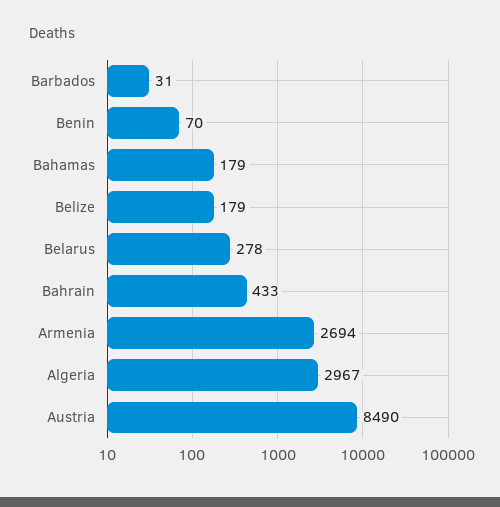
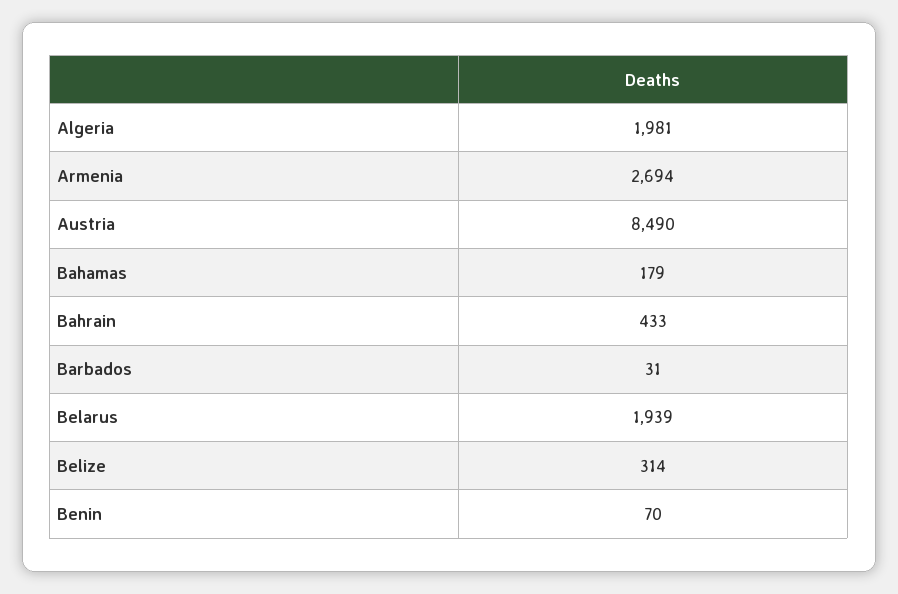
Belize: 179 -> 314
Belarus: 278 -> 1939
Algeria: 2967 -> 1981

